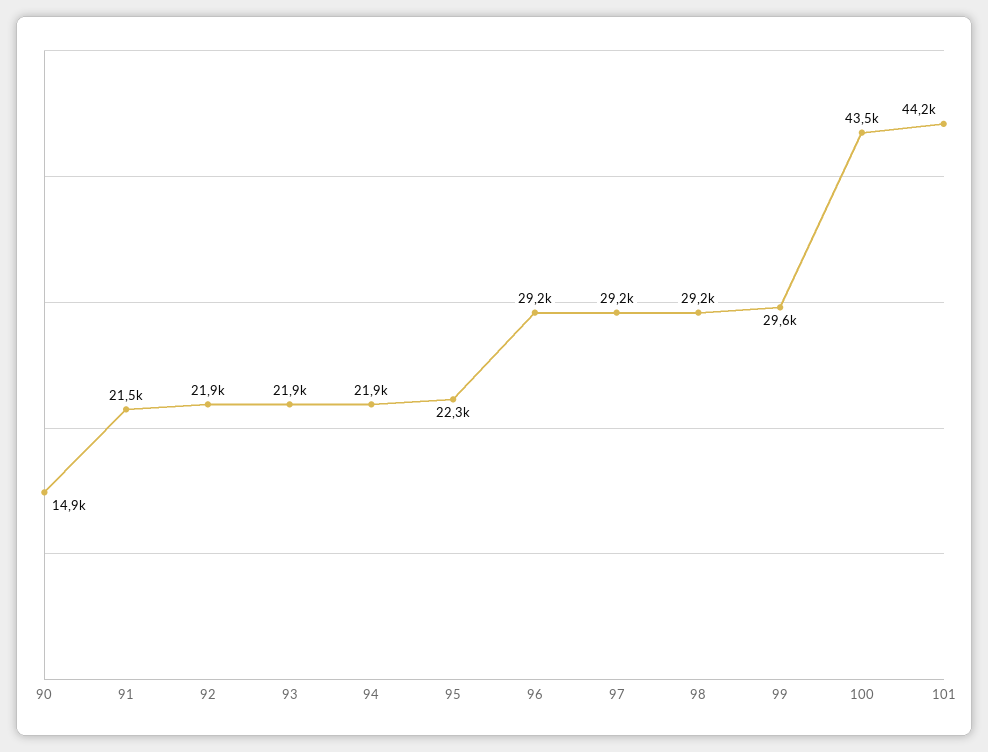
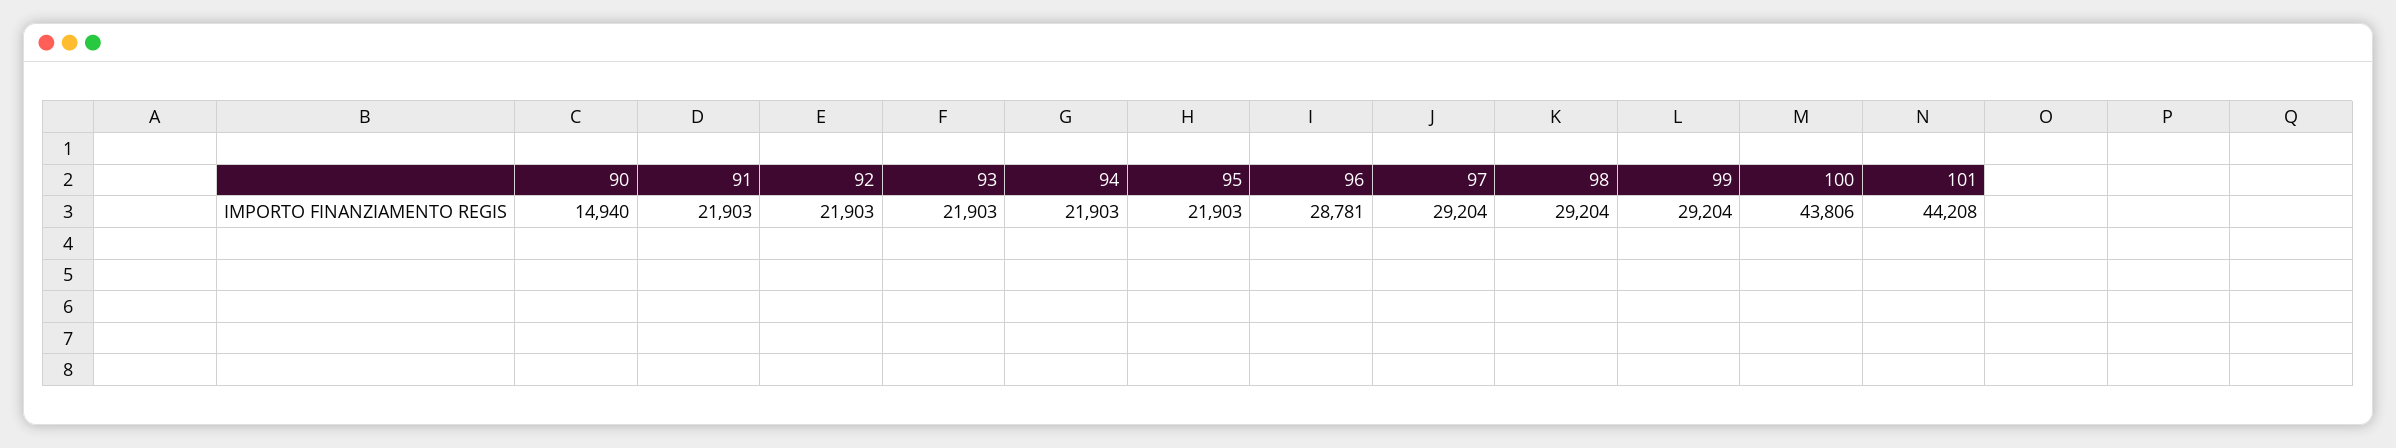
91: 21500 -> 21903
95: 22300 -> 21903
96: 29200 -> 28781
99: 29600 -> 29204
100: 43500 -> 43806

